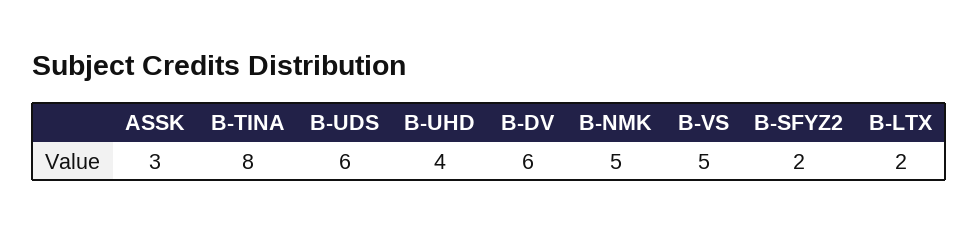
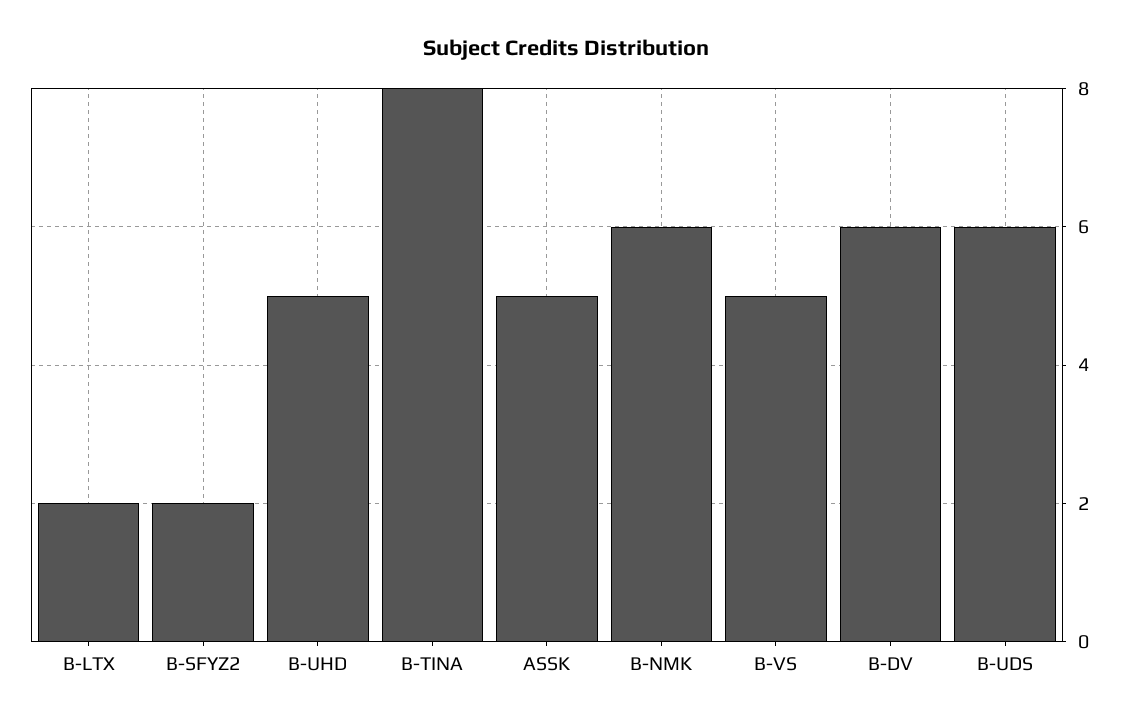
ASSK: 3 -> 5
B-UHD: 4 -> 5
B-NMK: 5 -> 6

